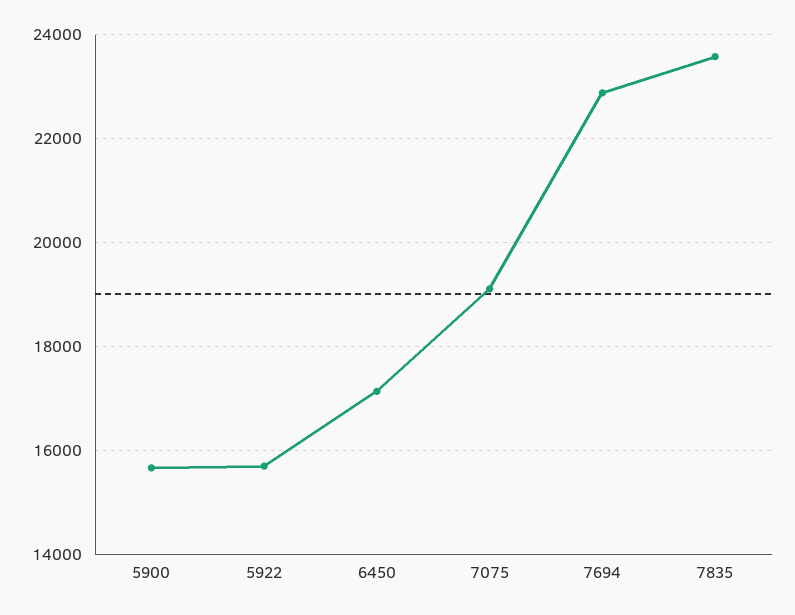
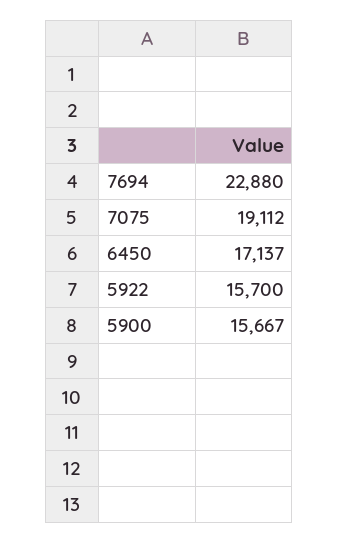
7835: 23600 -> none

